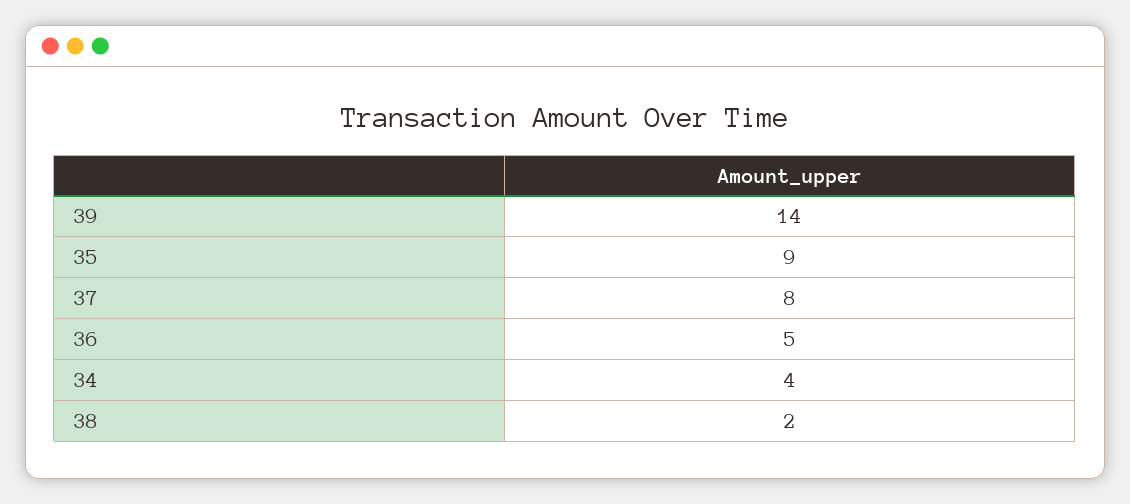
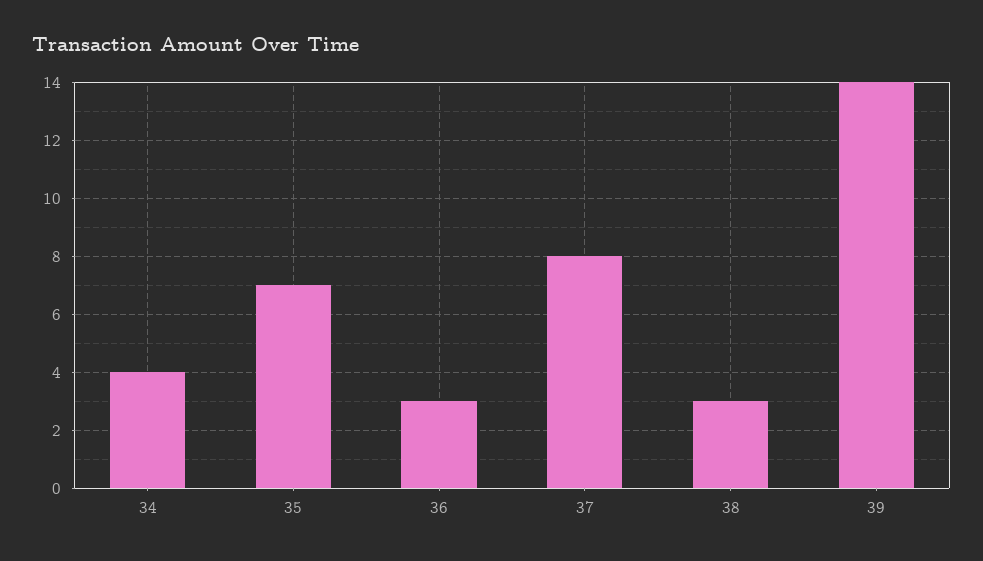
35: 9 -> 7
36: 5 -> 3
38: 2 -> 3

